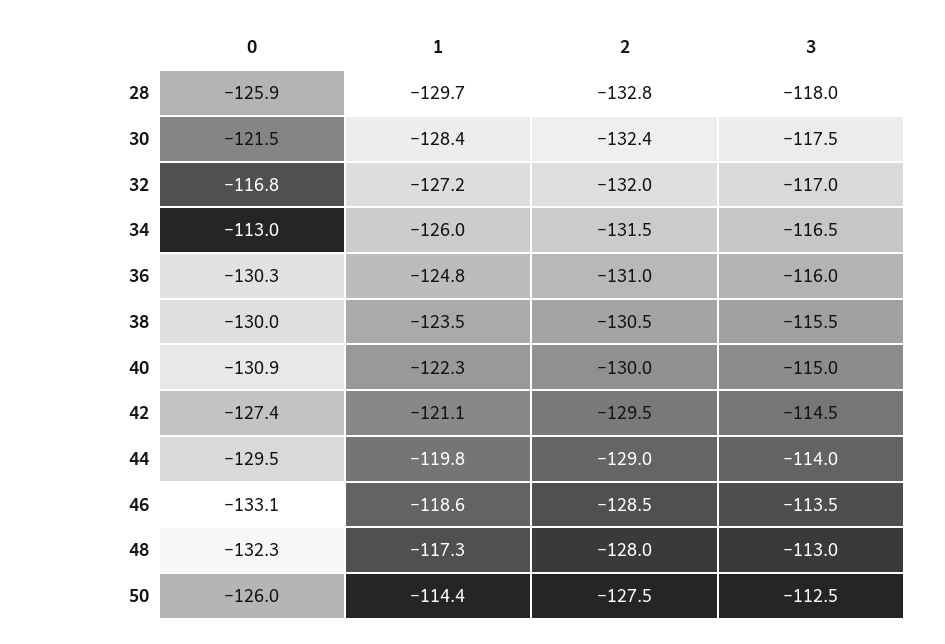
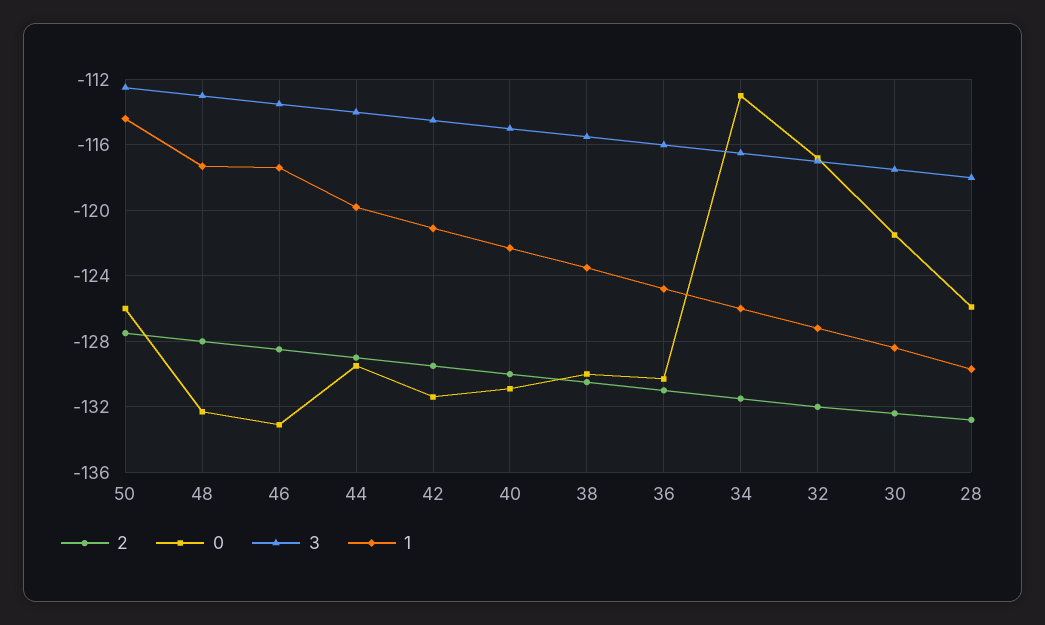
0, 42: -127.4 -> -131.5
1, 46: -118.6 -> -117.5

